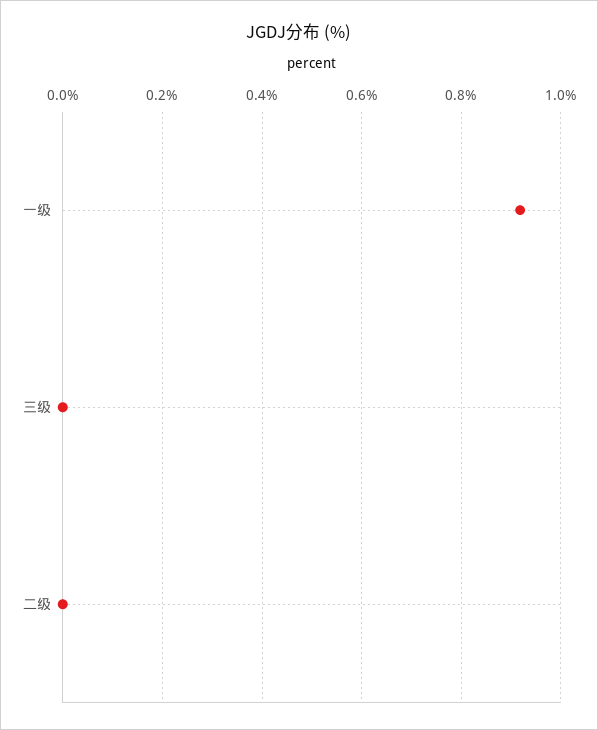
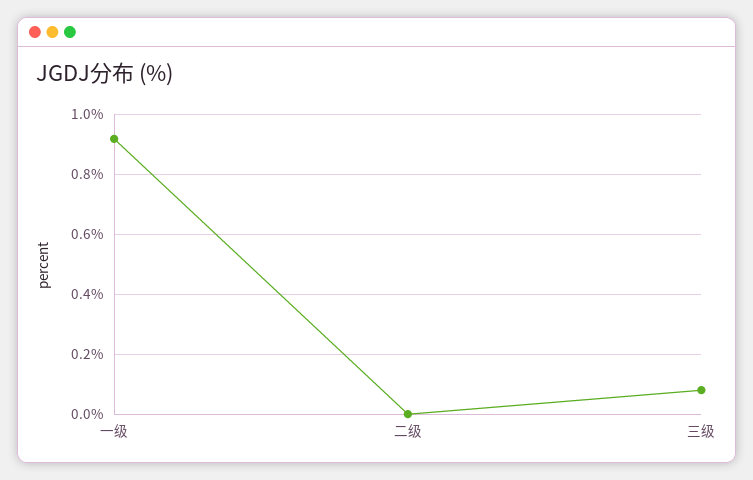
三级: 0 -> 0.075

